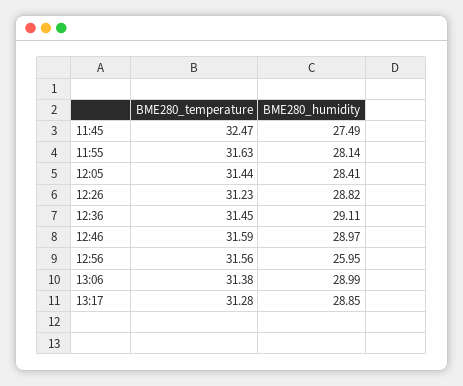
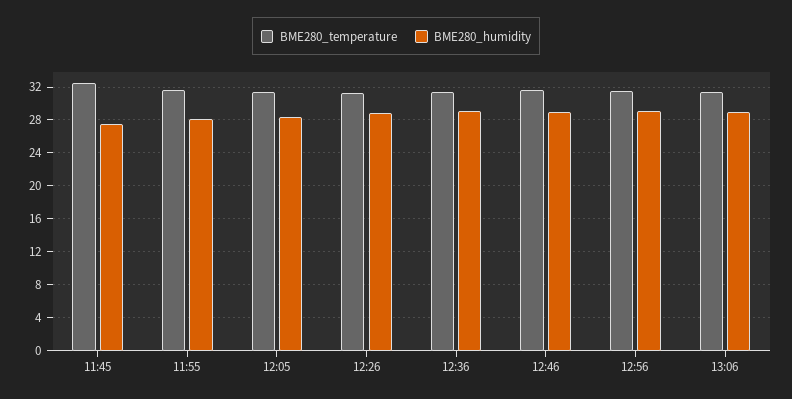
BME280_humidity, 12:56: 25.95 -> 29
BME280_temperature, 13:17: 31.28 -> none
BME280_humidity, 13:17: 28.85 -> none

